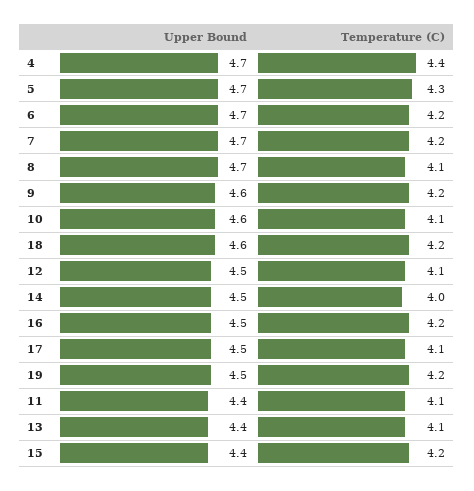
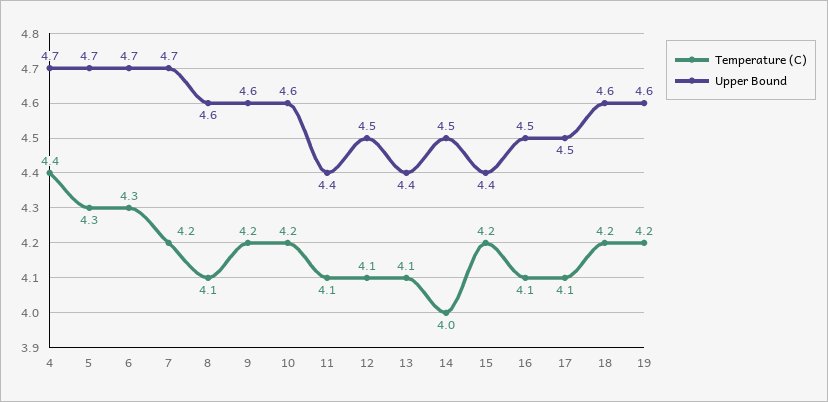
Temperature (C), 6: 4.2 -> 4.3
Upper Bound, 8: 4.7 -> 4.6
Temperature (C), 10: 4.1 -> 4.2
Temperature (C), 16: 4.2 -> 4.1
Upper Bound, 19: 4.5 -> 4.6

